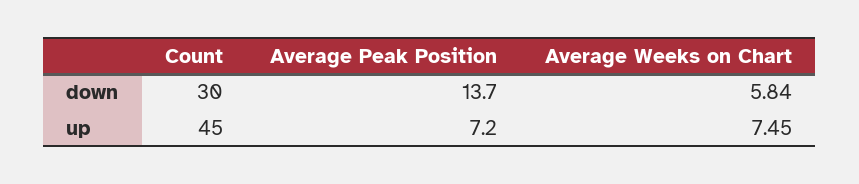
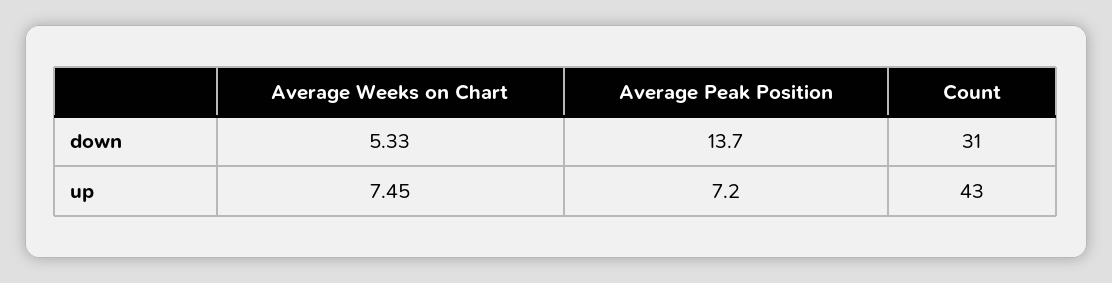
Count, down: 30 -> 31
Average Weeks on Chart, down: 5.84 -> 5.33
Count, up: 45 -> 43

